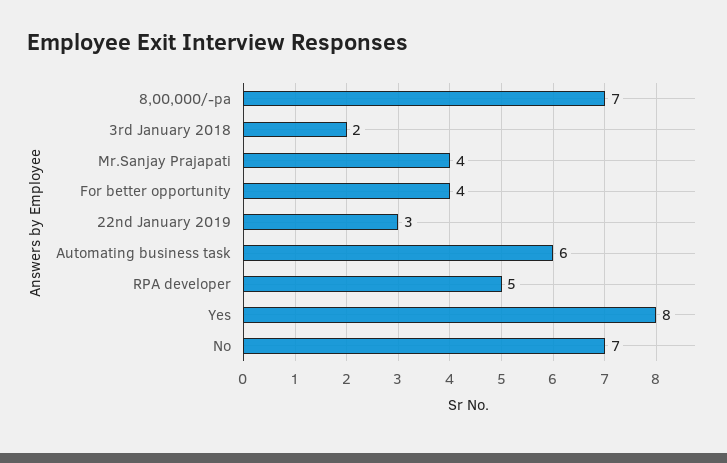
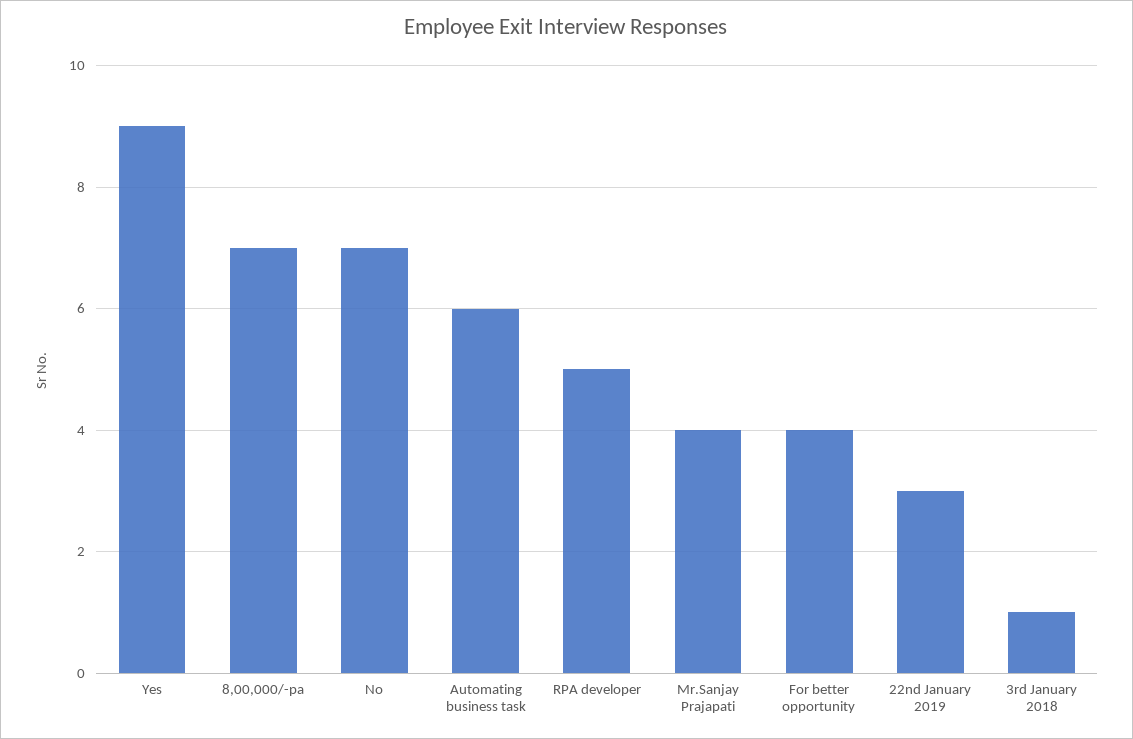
3rd January 2018: 2 -> 1
Yes: 8 -> 9

